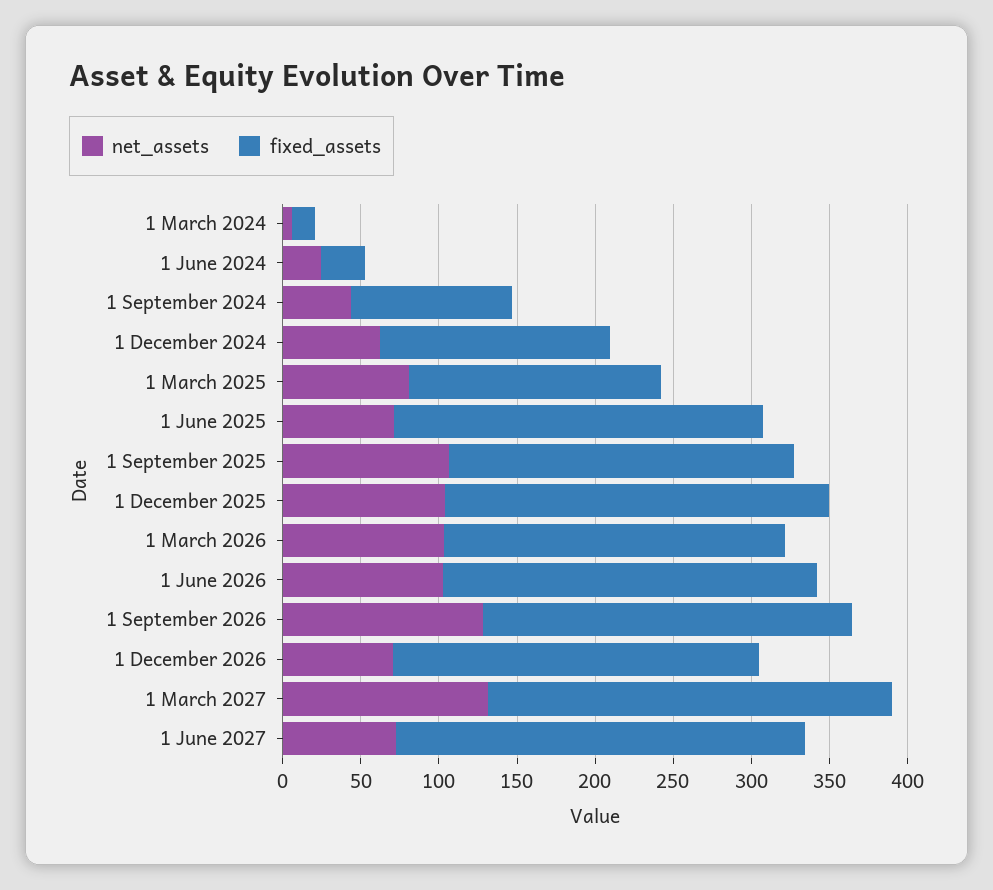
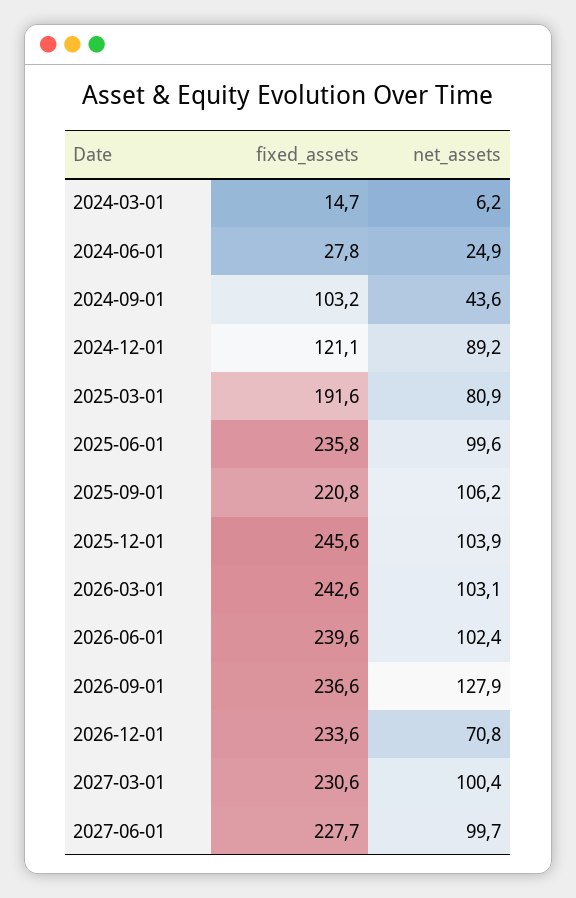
net_assets, 1 December 2024: 60 -> 89.2
fixed_assets, 1 December 2024: 150 -> 121.1
fixed_assets, 1 March 2025: 160 -> 191.6
net_assets, 1 June 2025: 70 -> 99.6
fixed_assets, 1 March 2026: 220 -> 242.6
net_assets, 1 March 2027: 130 -> 100.4
fixed_assets, 1 March 2027: 260 -> 230.6
net_assets, 1 June 2027: 70 -> 99.7
fixed_assets, 1 June 2027: 260 -> 227.7

